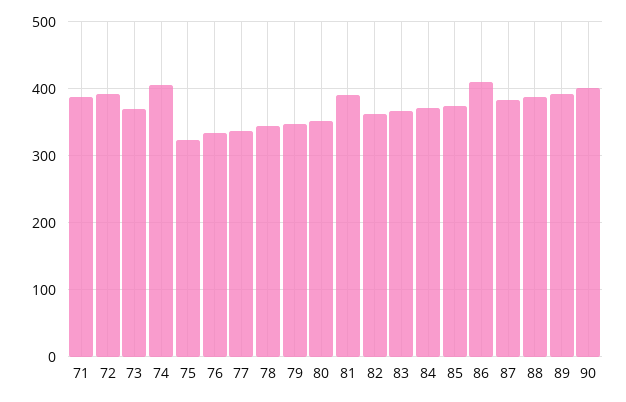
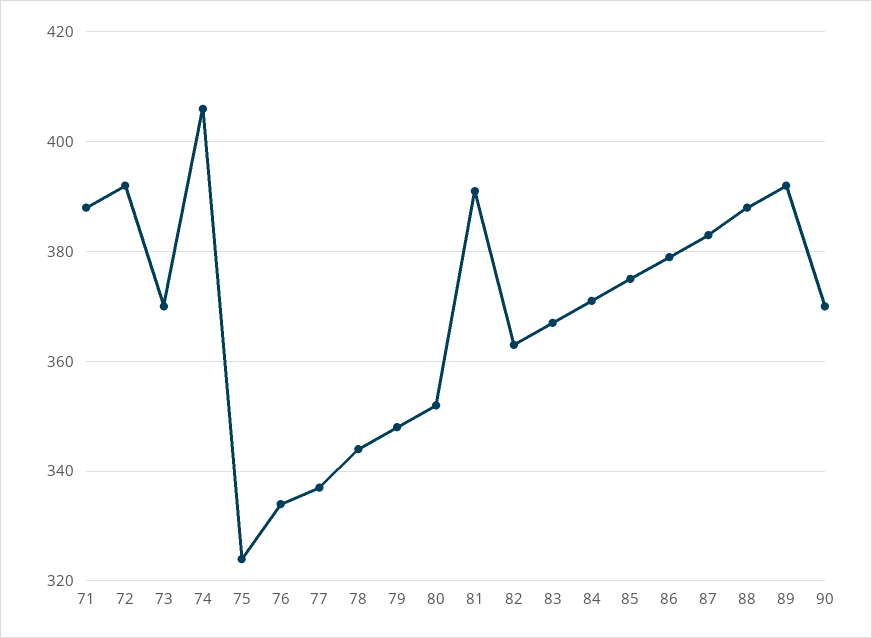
86: 410 -> 380
90: 400 -> 370

